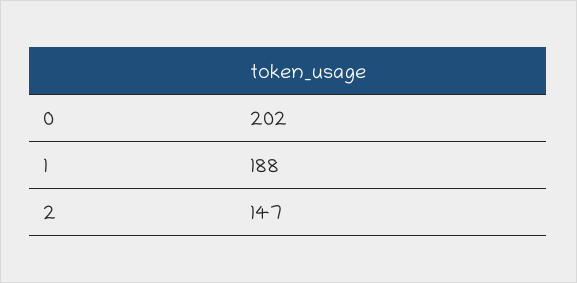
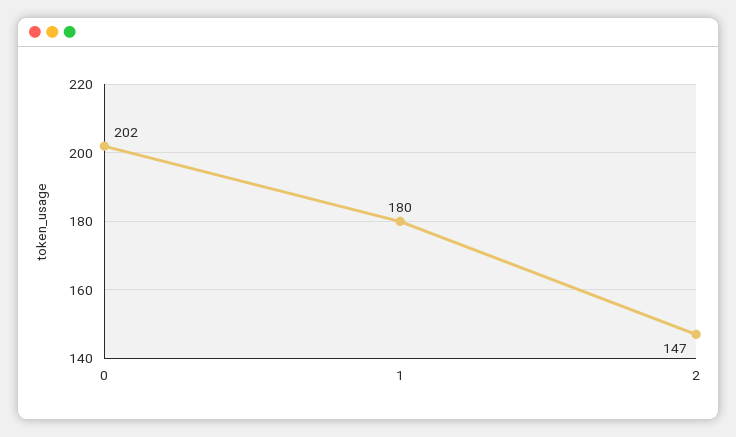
1: 188 -> 180

